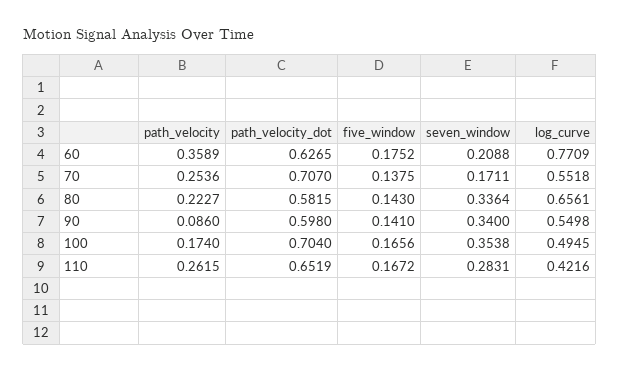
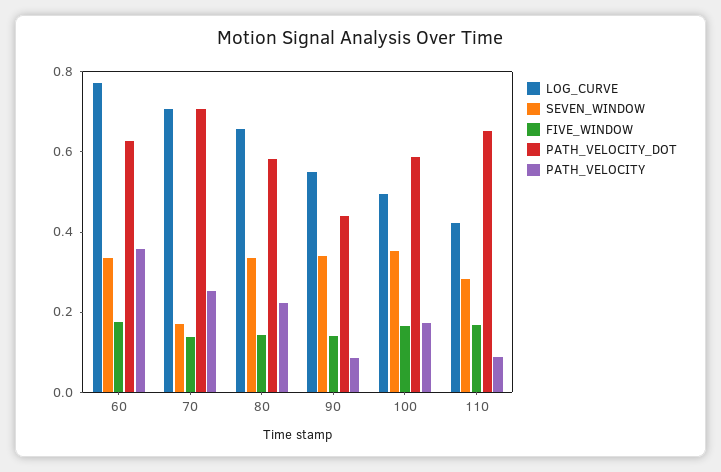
seven_window, 60: 0.2088 -> 0.35
log_curve, 70: 0.5518 -> 0.7
path_velocity_dot, 90: 0.598 -> 0.45
path_velocity_dot, 100: 0.704 -> 0.6
path_velocity, 110: 0.2615 -> 0.1

